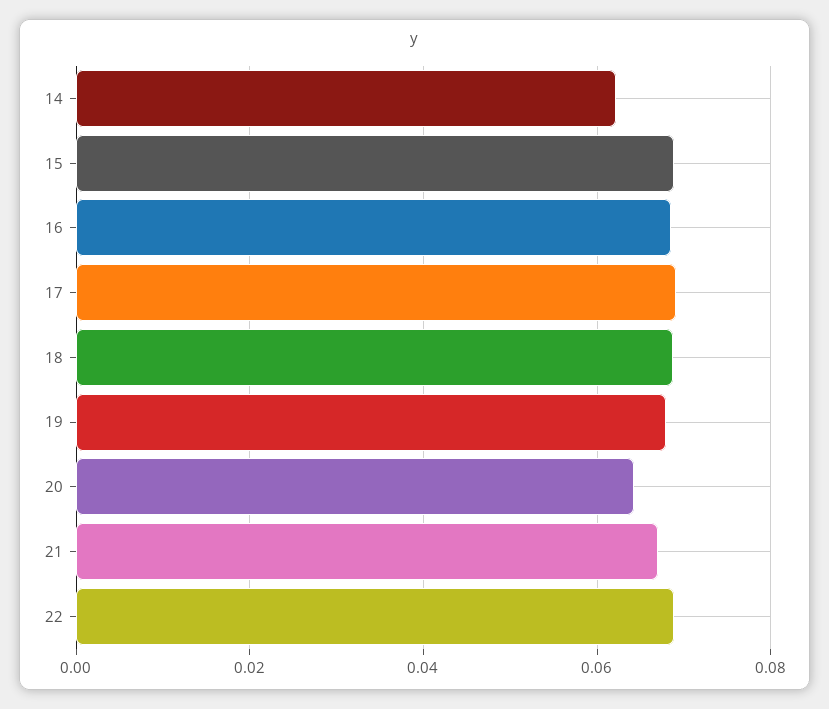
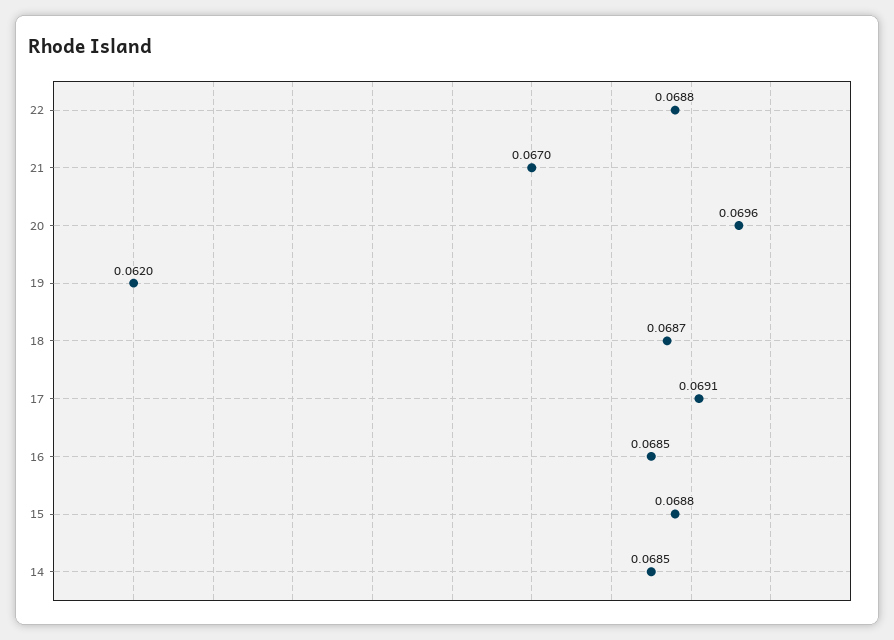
14: 0.062 -> 0.0685
19: 0.068 -> 0.062
20: 0.064 -> 0.0696

